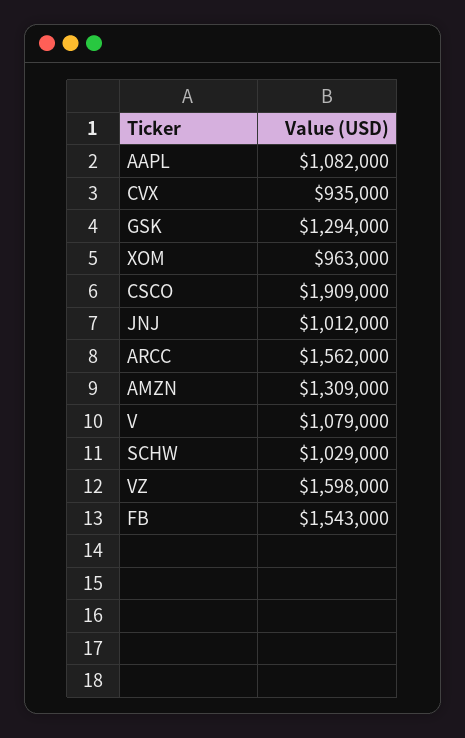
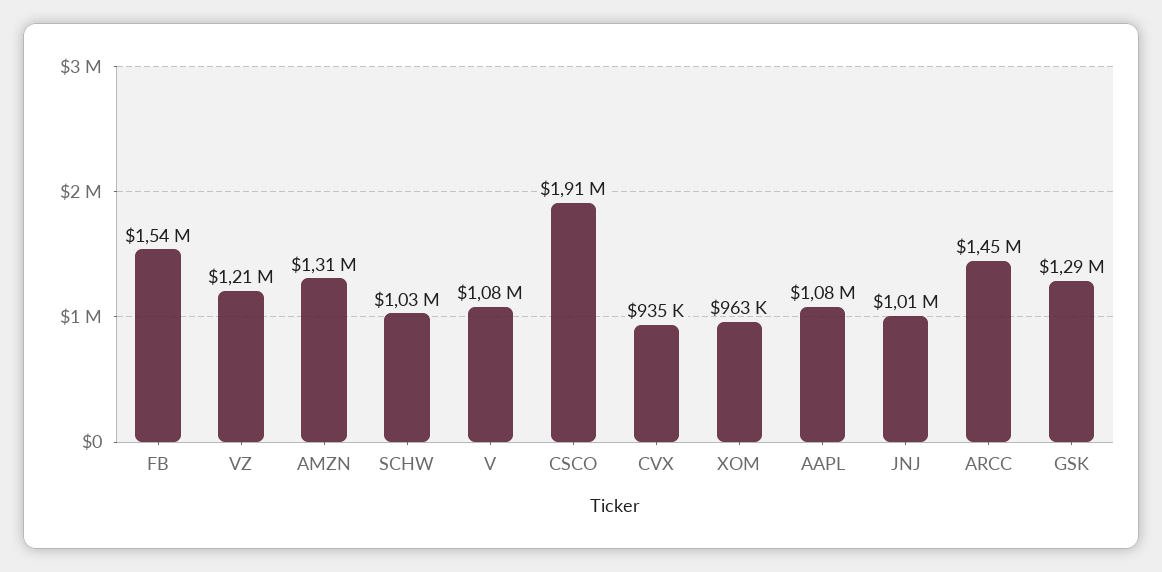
ARCC: 1562000 -> 1450000
VZ: 1598000 -> 1210000

